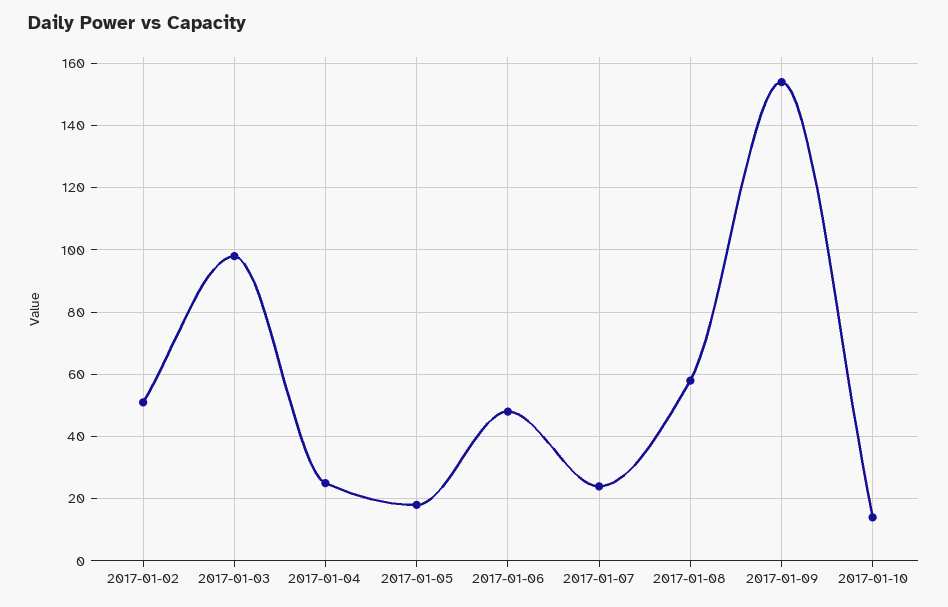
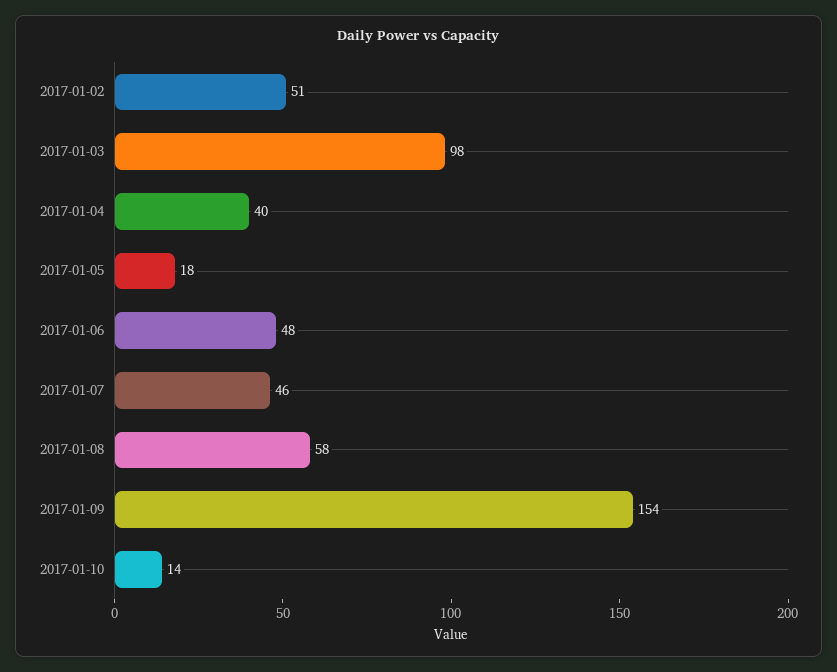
2017-01-04: 25 -> 40
2017-01-07: 25 -> 46

